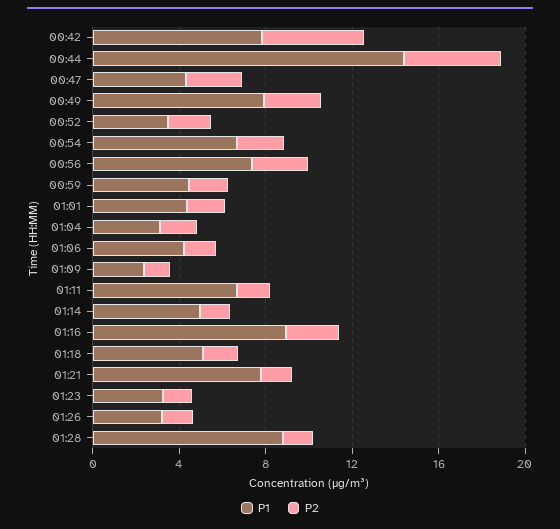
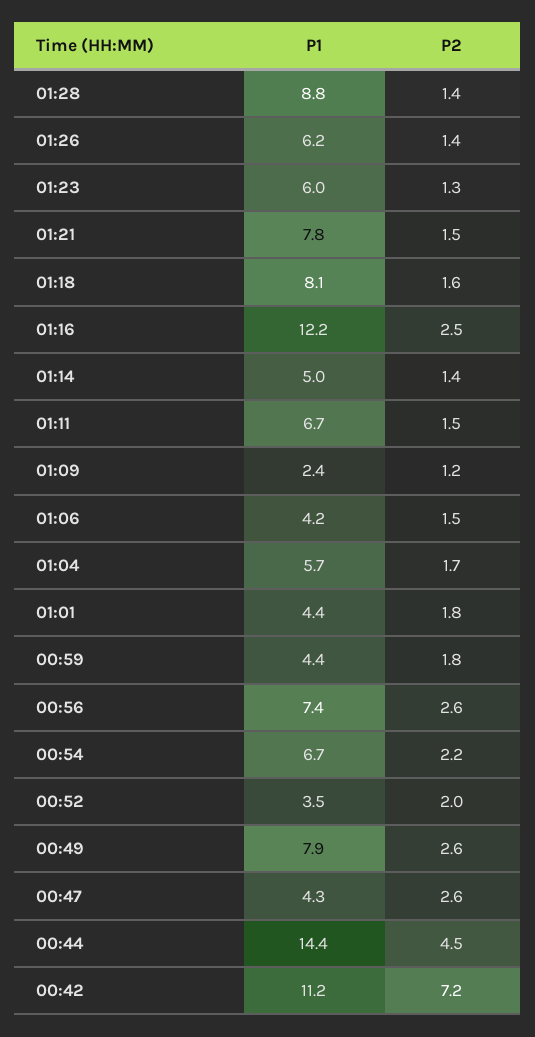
P1, 00:42: 8 -> 11.2
P2, 00:42: 5 -> 7.2
P1, 01:04: 3 -> 5.7
P1, 01:16: 9 -> 12.2
P1, 01:18: 5 -> 8.1
P1, 01:23: 3 -> 6
P1, 01:26: 3 -> 6.2

